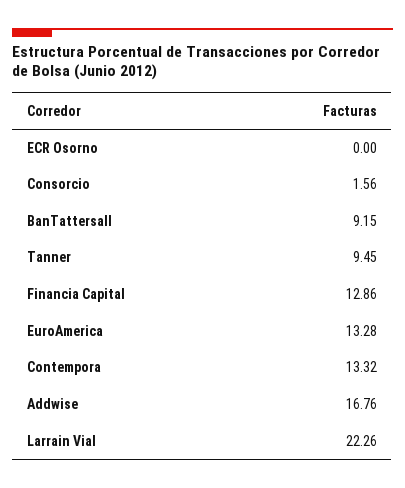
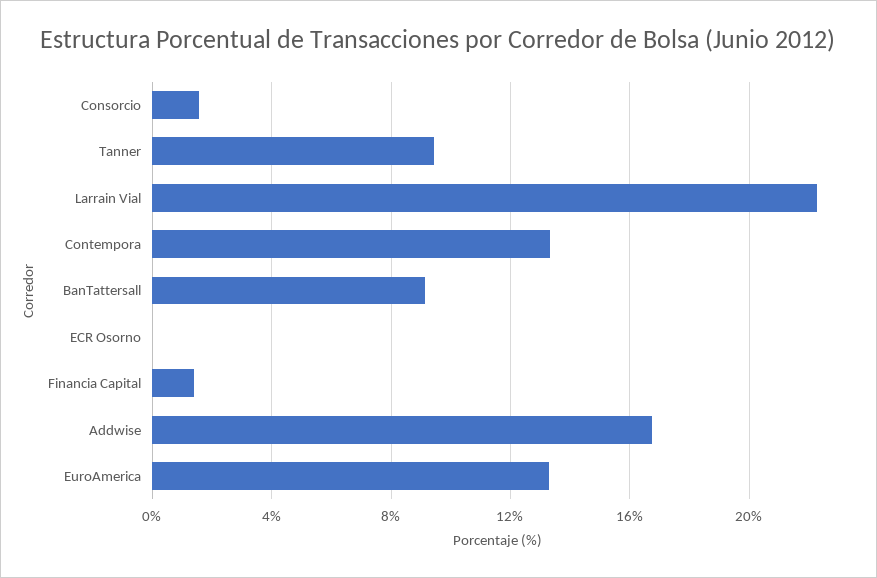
Financia Capital: 12.86 -> 1.5

